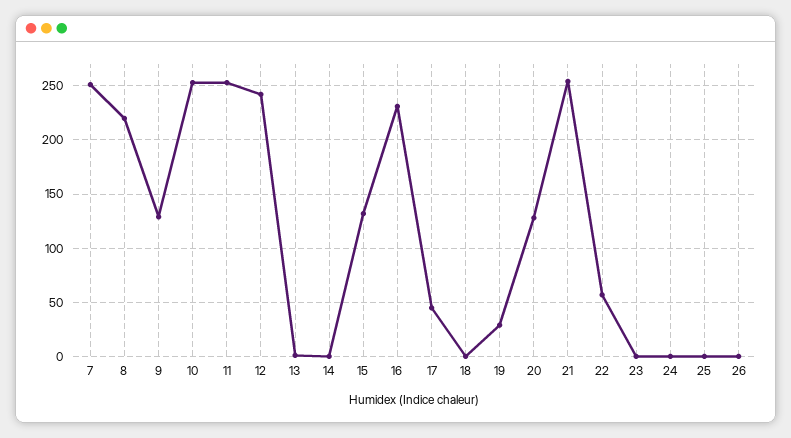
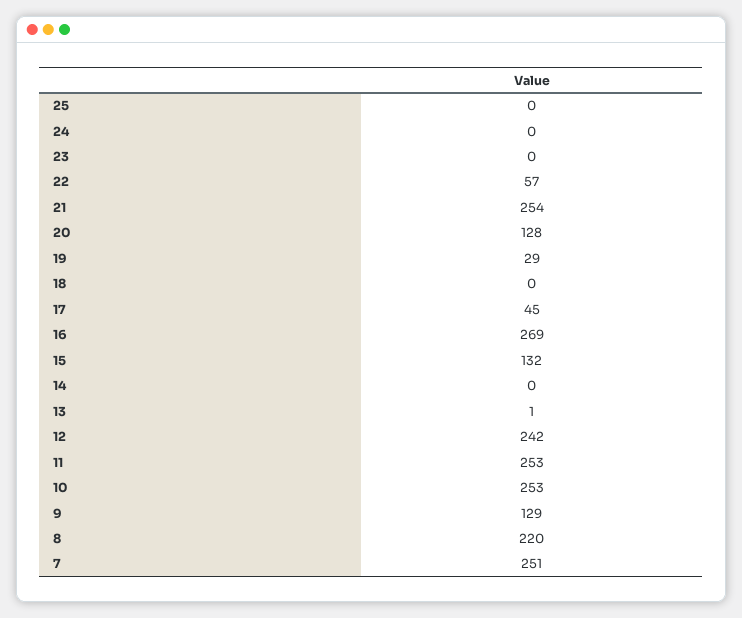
16: 230 -> 269
26: 0 -> none

